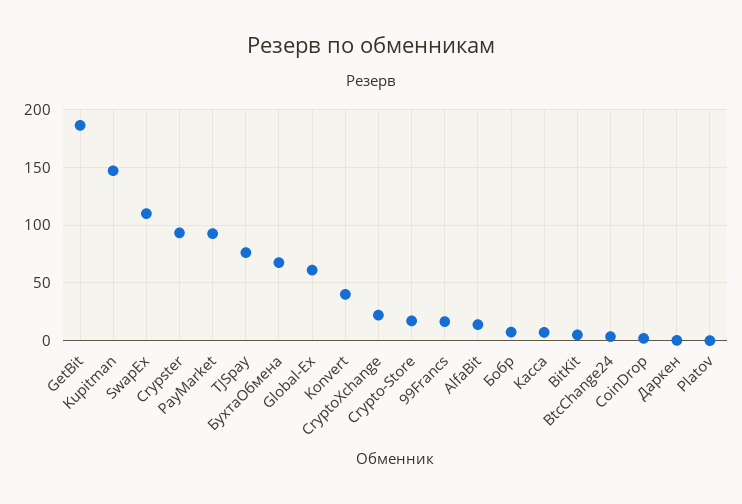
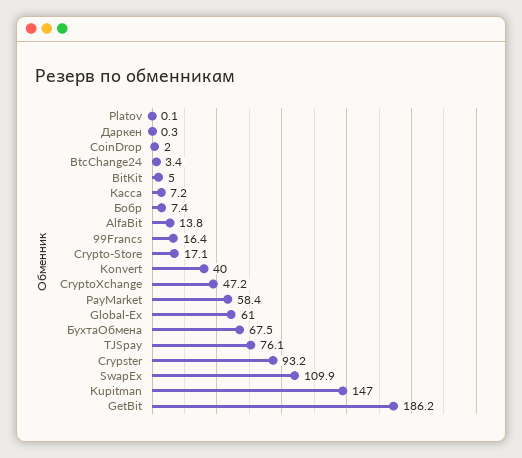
PayMarket: 90 -> 58.4
CryptoXchange: 20 -> 47.2

